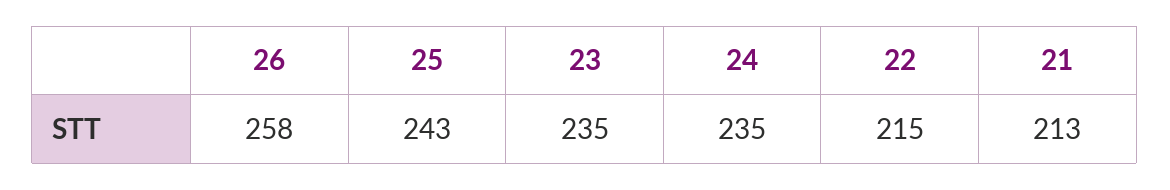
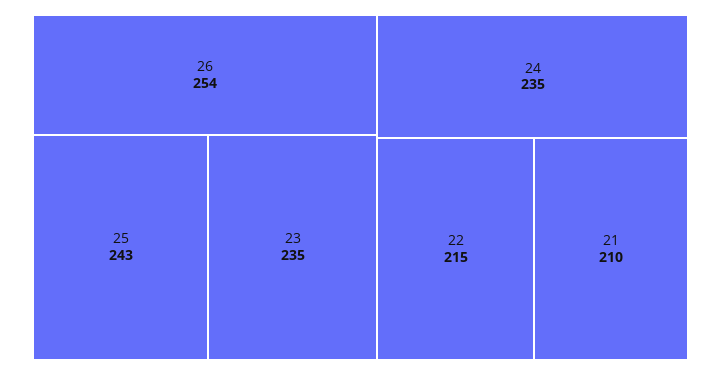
26: 258 -> 254
21: 213 -> 210

